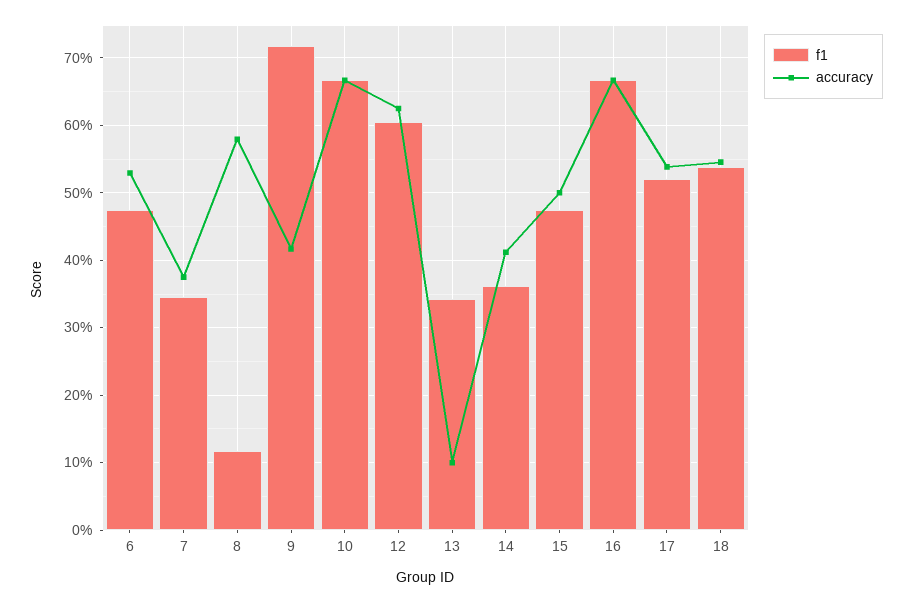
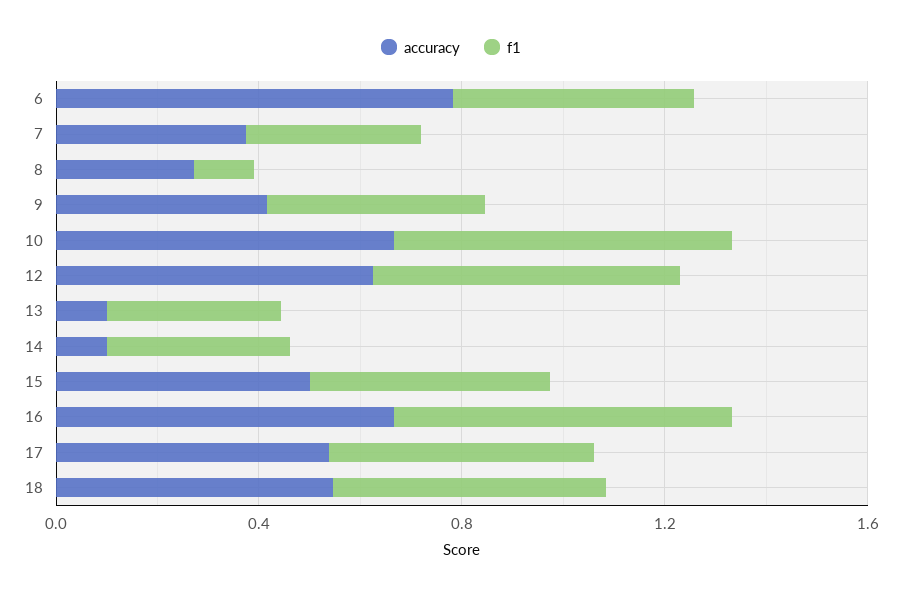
accuracy, 6: 0.53 -> 0.8
accuracy, 8: 0.58 -> 0.3
f1, 9: 0.72 -> 0.4
accuracy, 14: 0.41 -> 0.1

